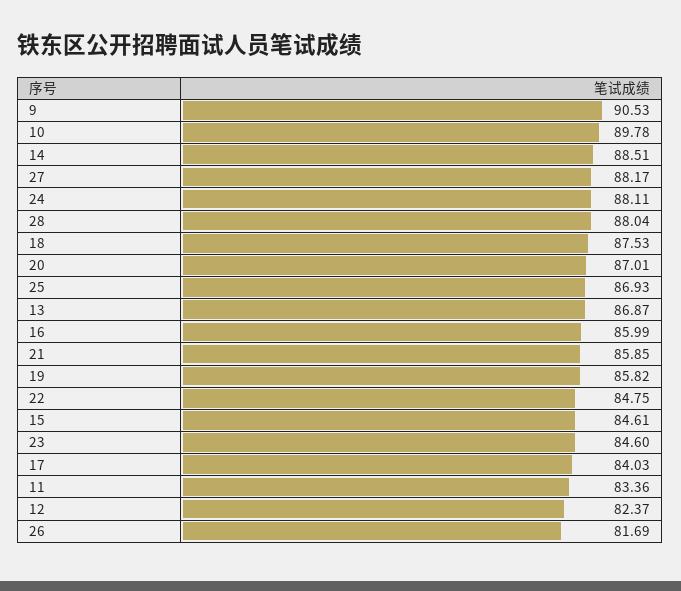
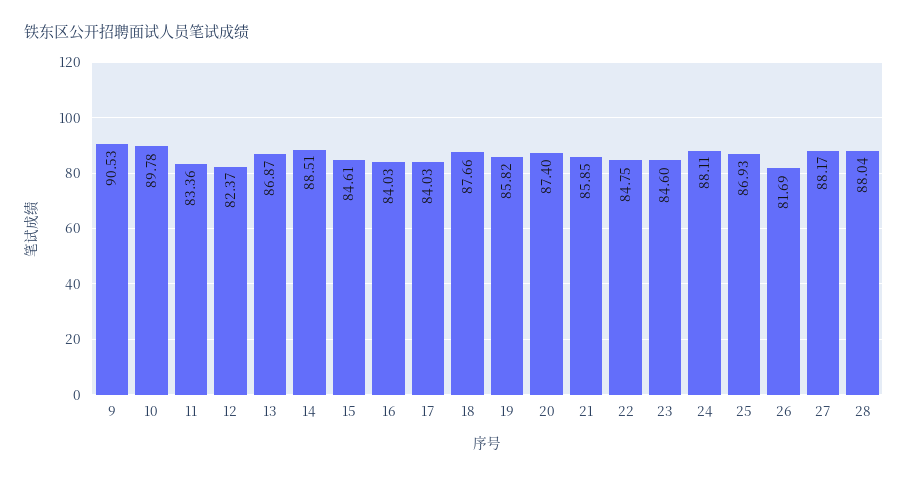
18: 87.53 -> 87.66
20: 87.01 -> 87.4
16: 85.99 -> 84.03

